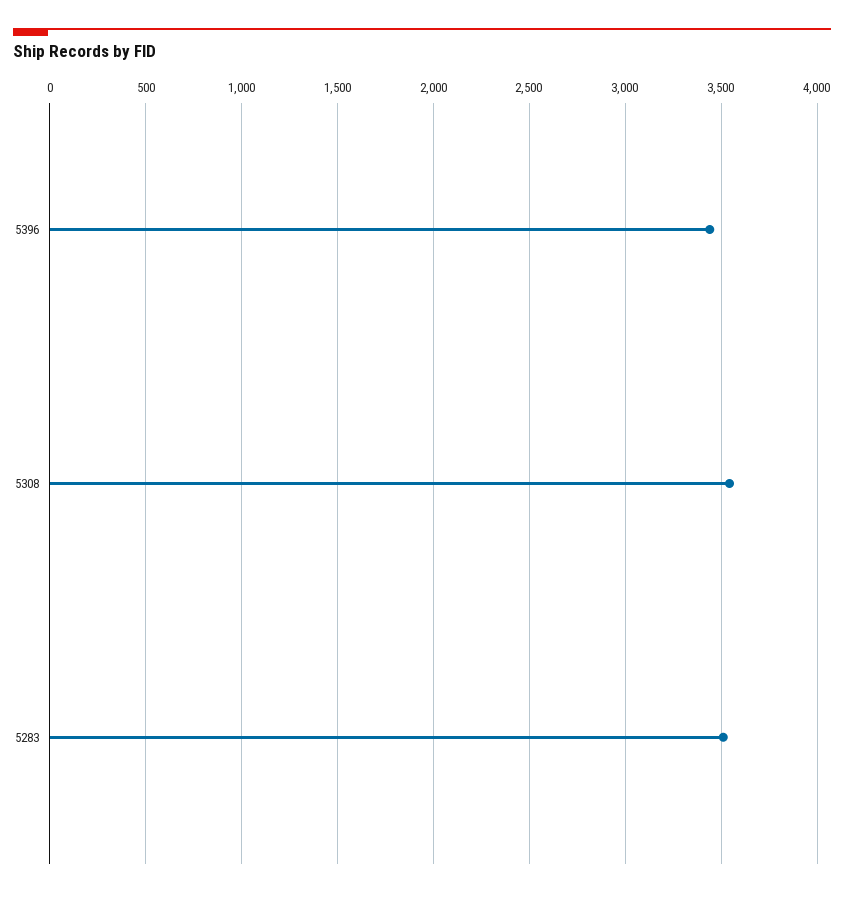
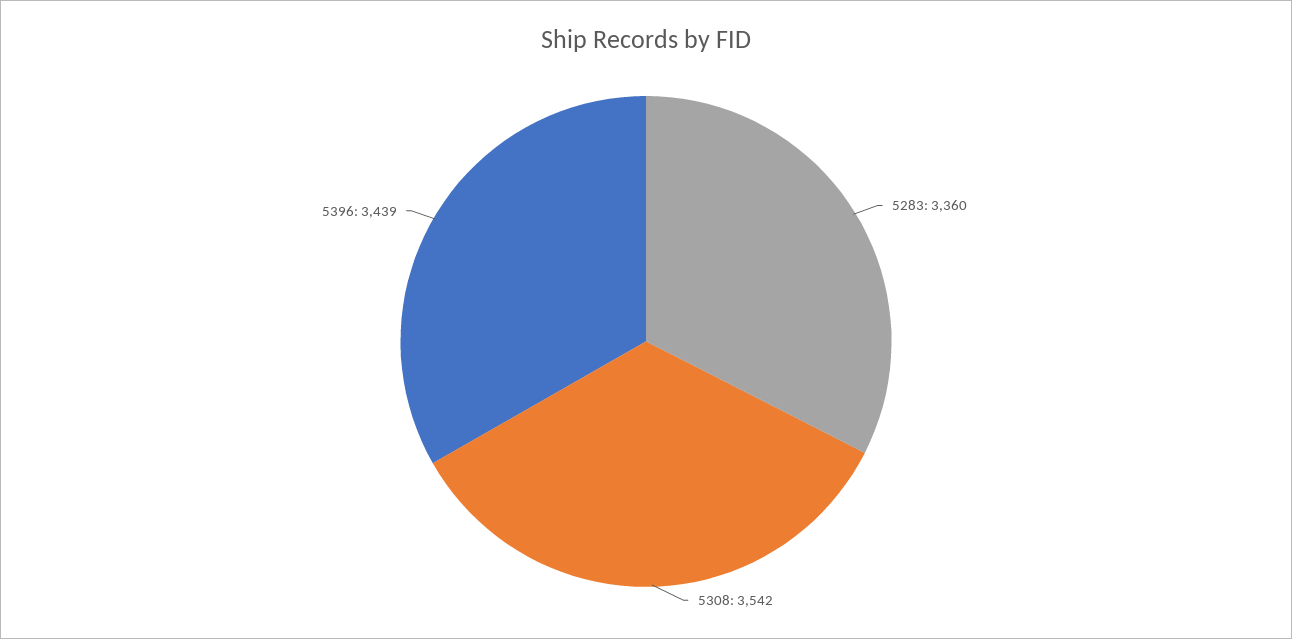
5283: 3500 -> 3360

